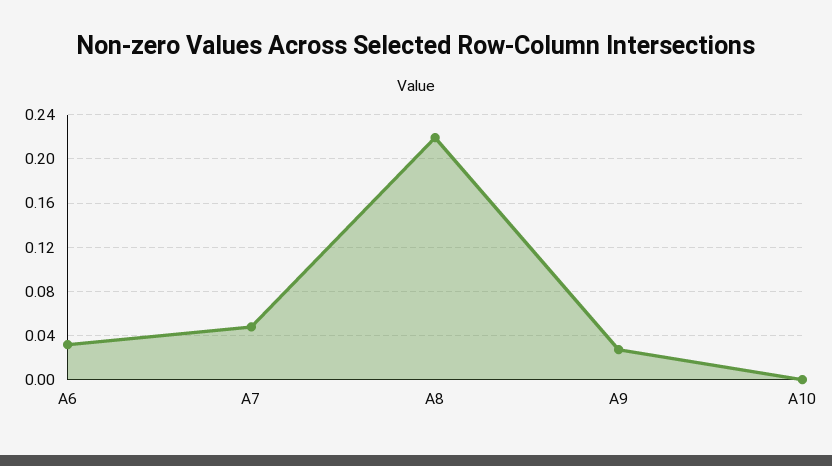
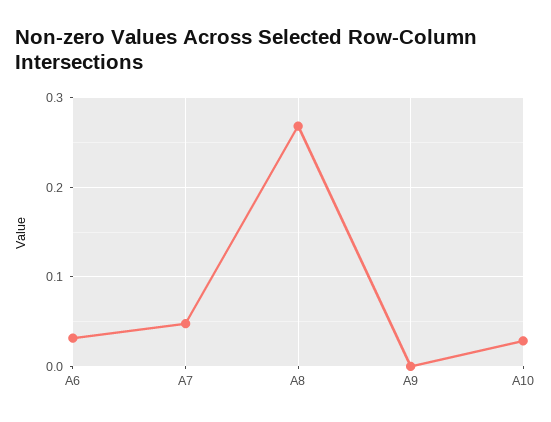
A8: 0.22 -> 0.27
A9: 0.03 -> 0
A10: 0 -> 0.03

